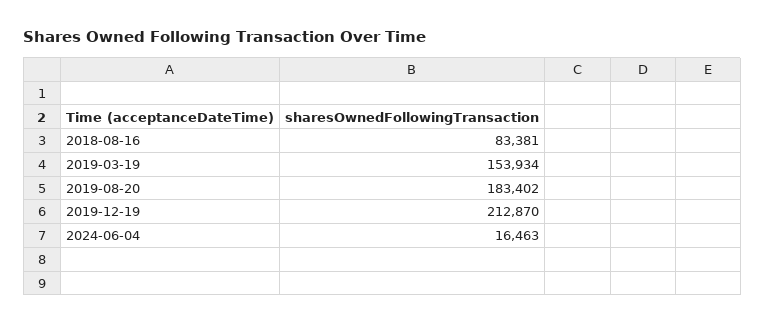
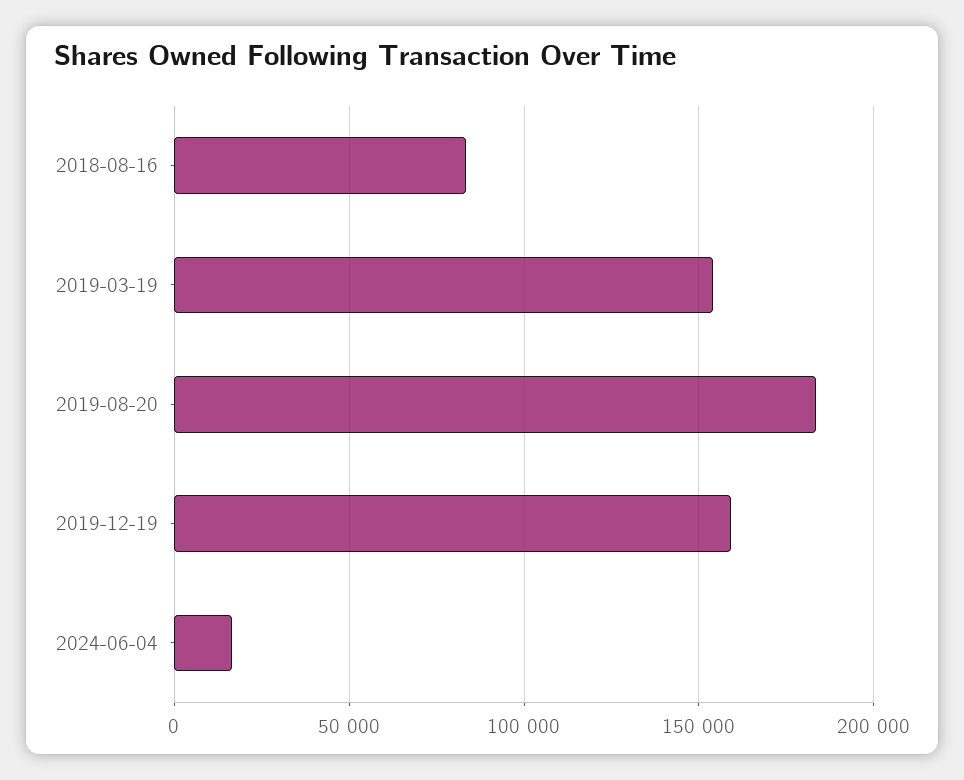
2019-12-19: 212870 -> 160000

